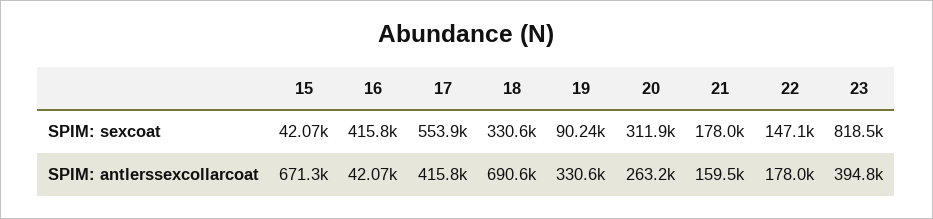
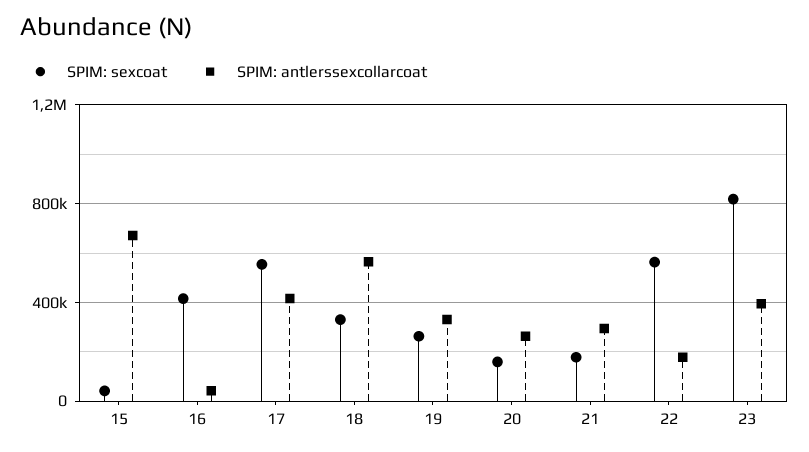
SPIM: sexcoat, 19: 90240 -> 250000
SPIM: sexcoat, 20: 311900 -> 150000
SPIM: sexcoat, 22: 147100 -> 550000
SPIM: antlerssexcollarcoat, 18: 690600 -> 550000
SPIM: antlerssexcollarcoat, 21: 159500 -> 300000

